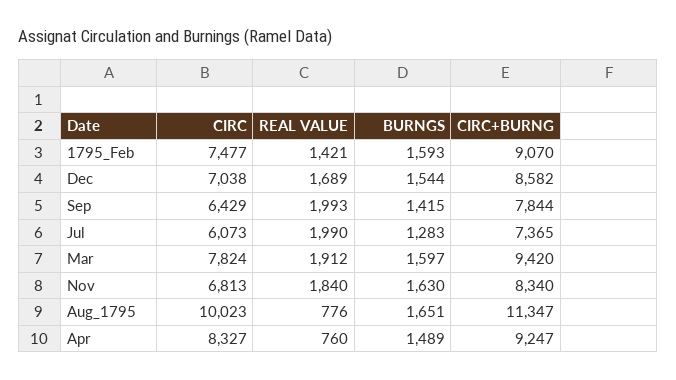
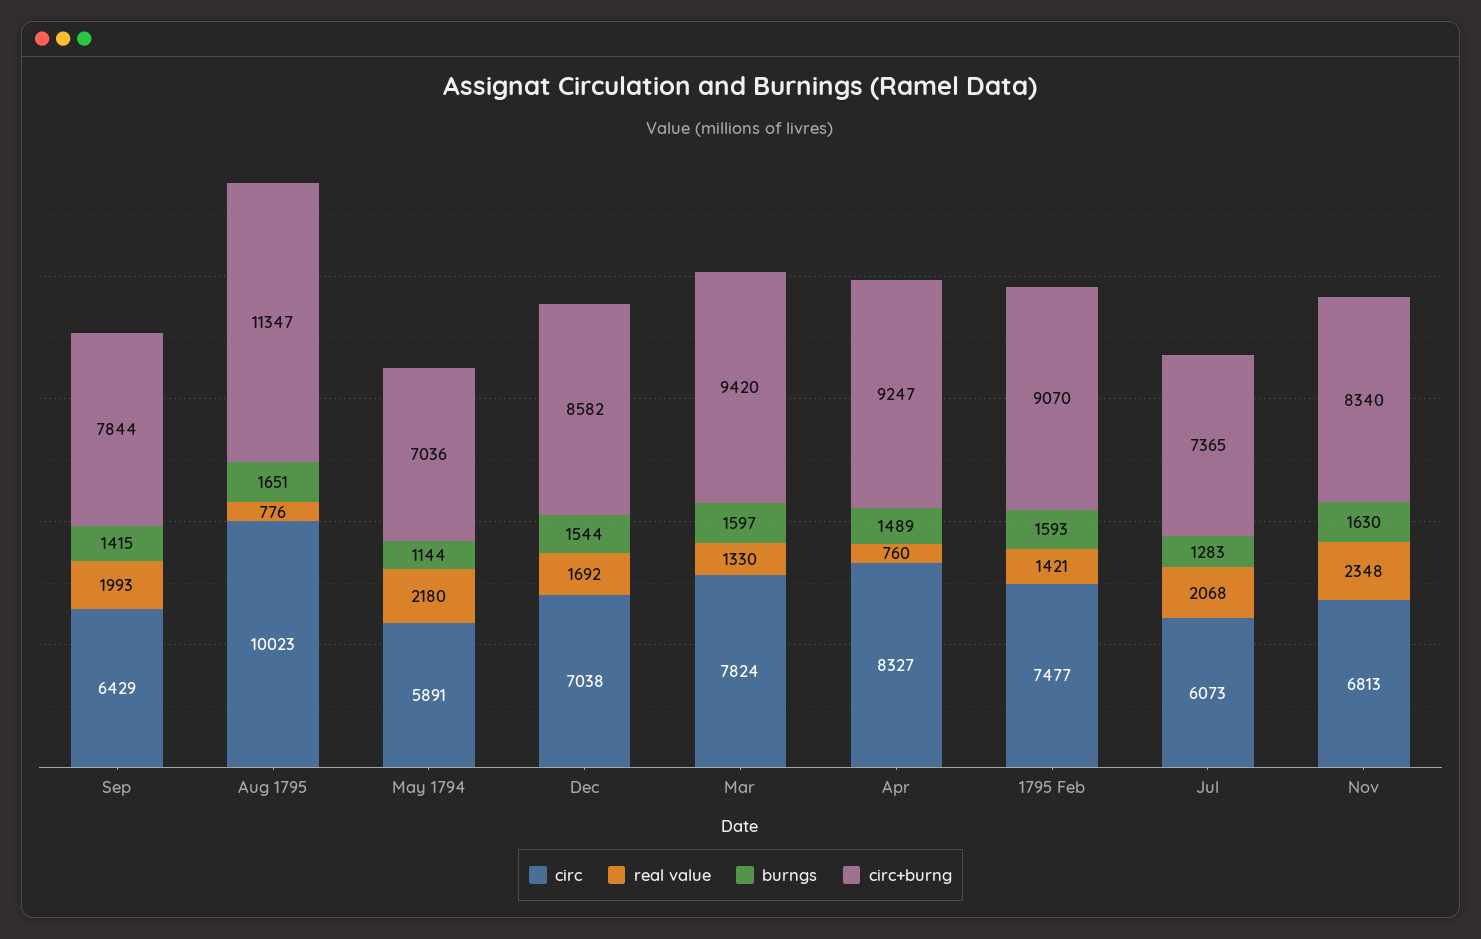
REAL VALUE, Dec: 1689 -> 1692
REAL VALUE, Jul: 1990 -> 2068
REAL VALUE, Mar: 1912 -> 1330
REAL VALUE, Nov: 1840 -> 2348
CIRC, May 1794: none -> 5891
REAL VALUE, May 1794: none -> 2180
BURNGS, May 1794: none -> 1144
CIRC+BURNG, May 1794: none -> 7036

